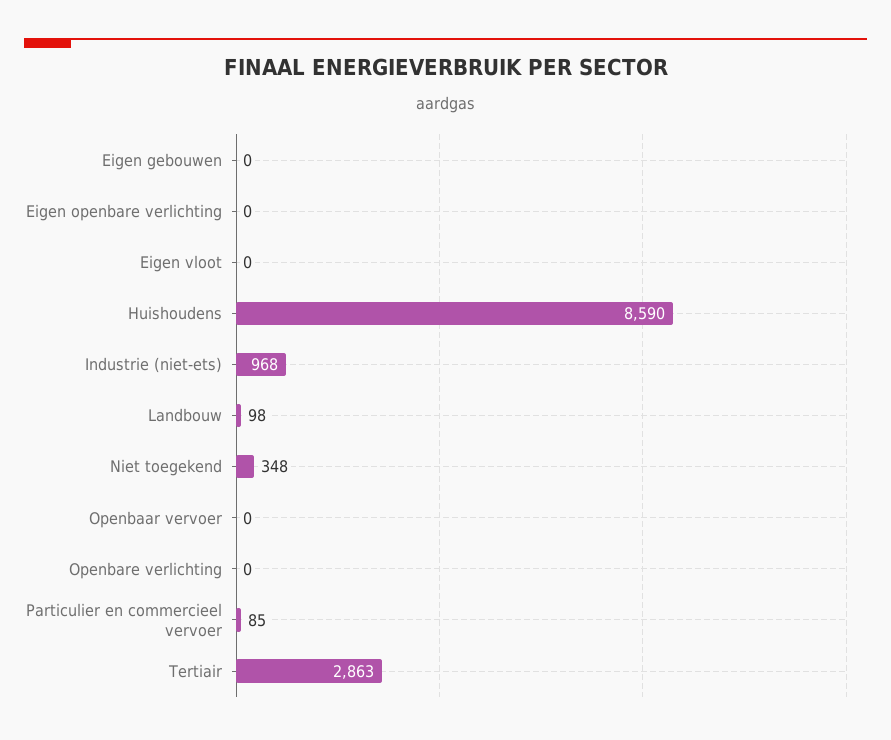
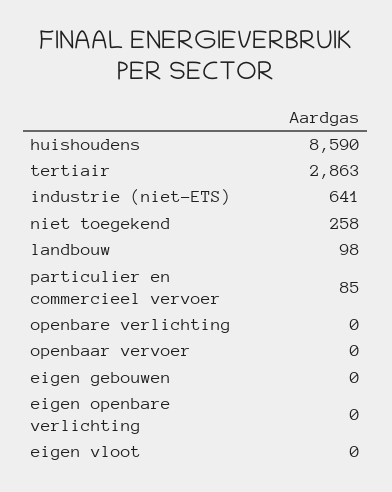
Industrie (niet-ets): 968 -> 641
Niet toegekend: 348 -> 258

